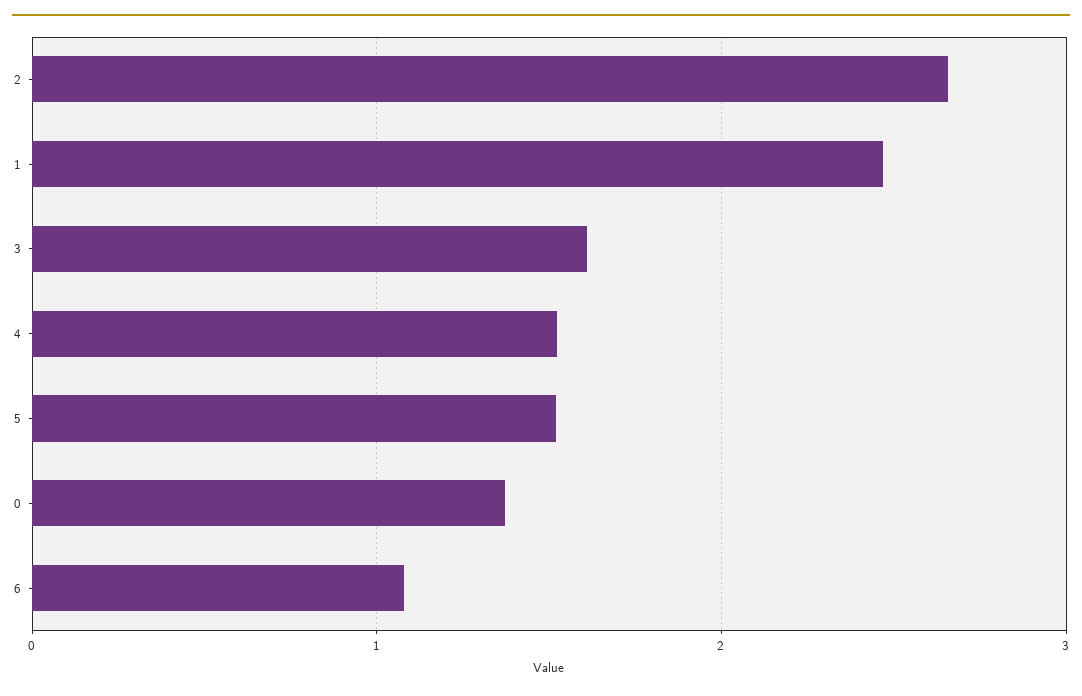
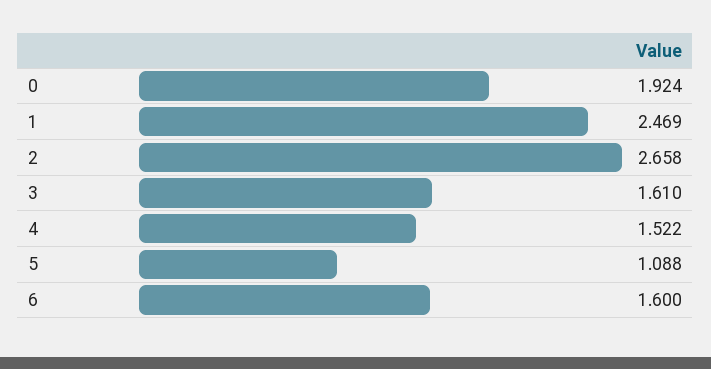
5: 1.5 -> 1.088
0: 1.4 -> 1.924
6: 1.1 -> 1.6

